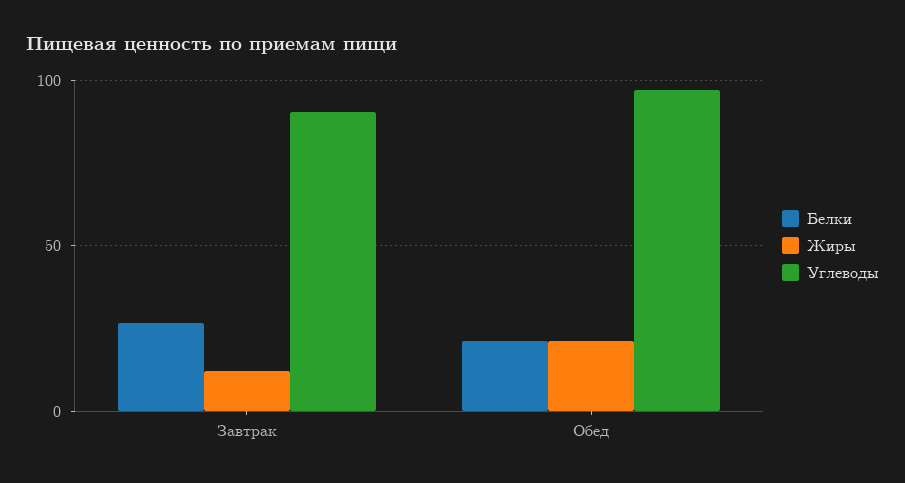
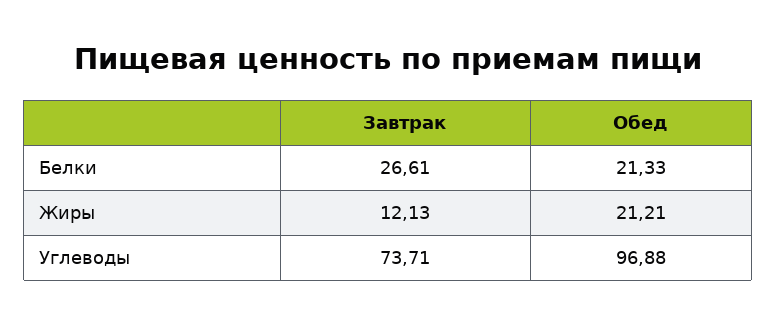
Углеводы, Завтрак: 90 -> 73.71

